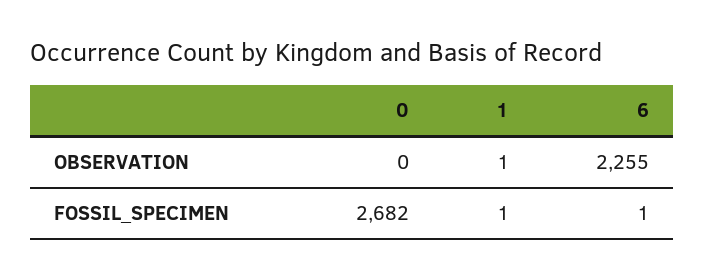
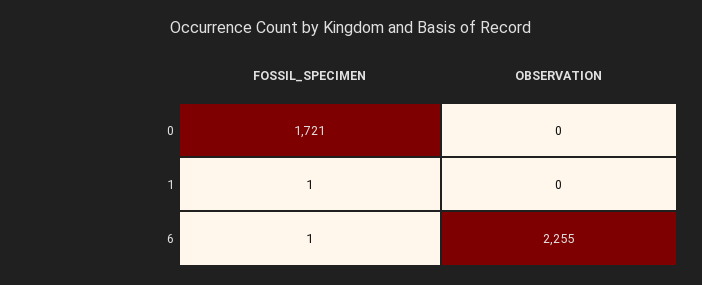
1, OBSERVATION: 1 -> 0
0, FOSSIL_SPECIMEN: 2682 -> 1721

